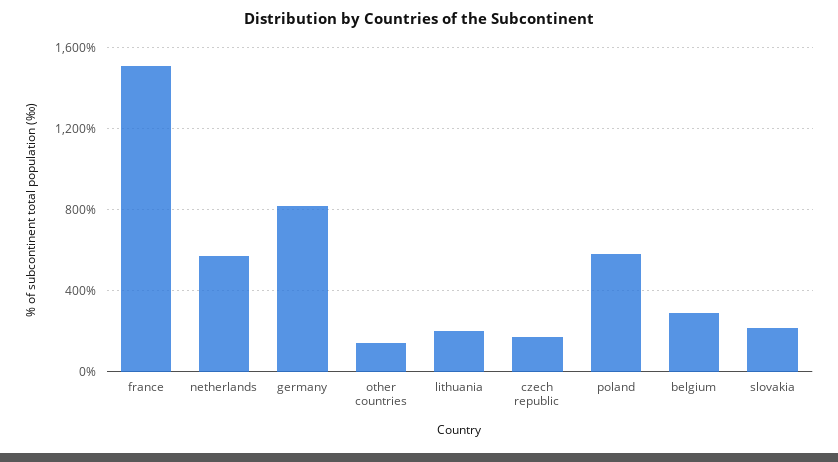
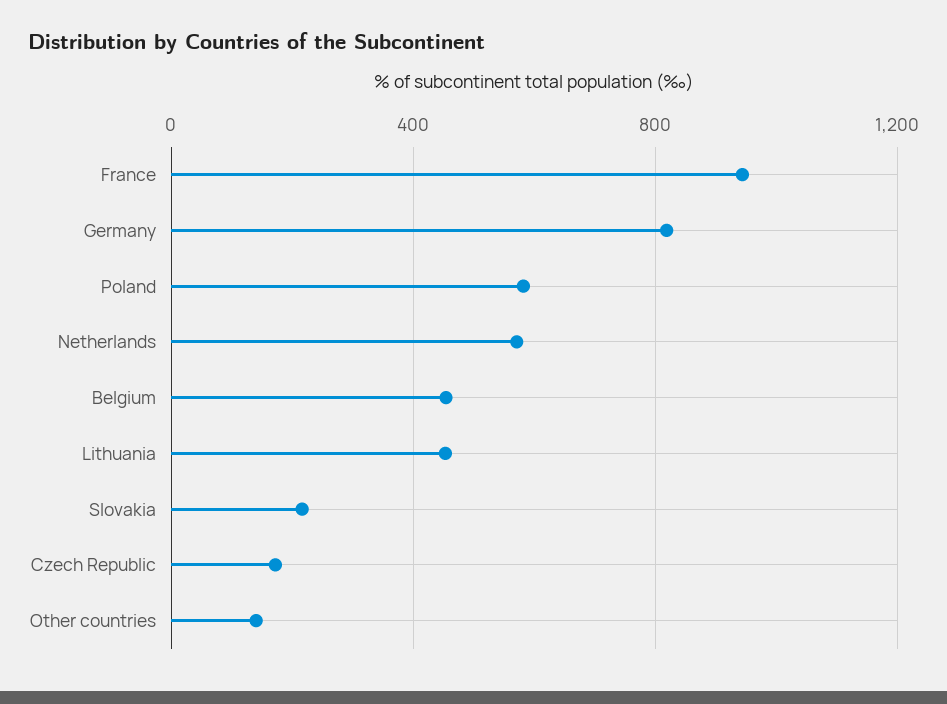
france: 1500 -> 950
lithuania: 200 -> 450
belgium: 300 -> 450

